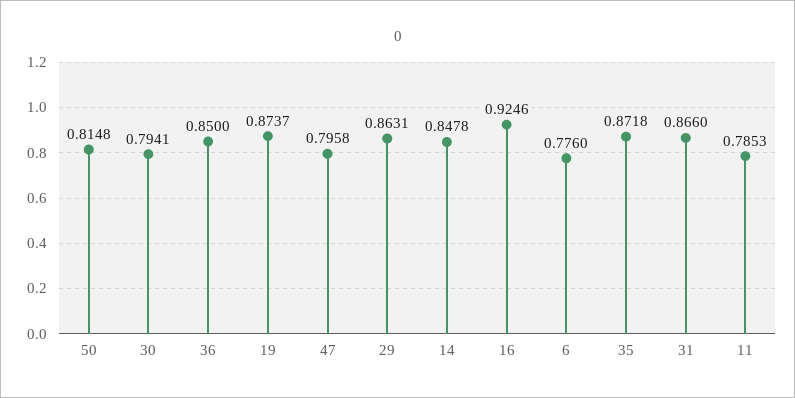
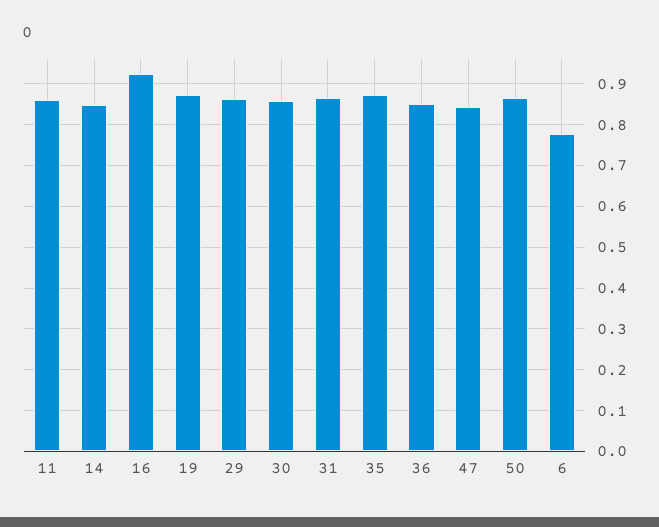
50: 0.8148 -> 0.86
30: 0.7941 -> 0.86
47: 0.7958 -> 0.84
11: 0.7853 -> 0.86

